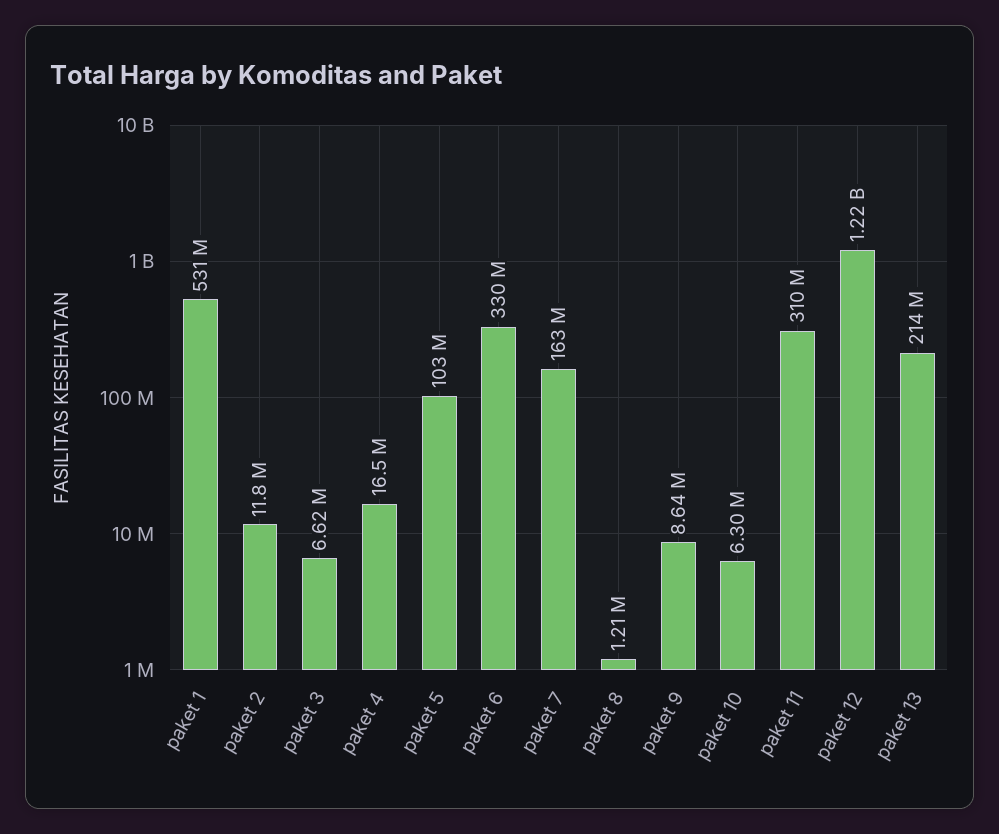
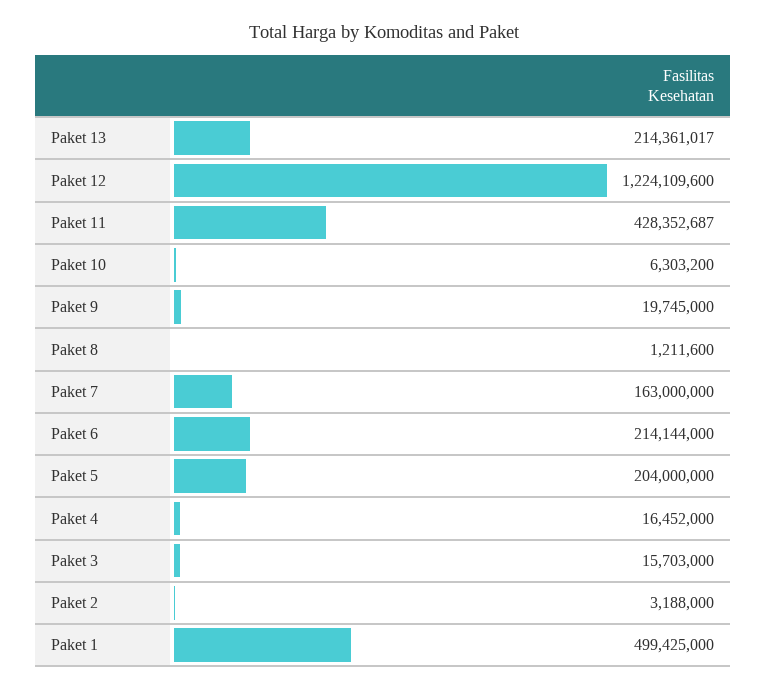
paket 1: 531000000 -> 499425000
paket 2: 11800000 -> 3188000
paket 3: 6620000 -> 15703000
paket 5: 103000000 -> 204000000
paket 6: 330000000 -> 214144000
paket 9: 8640000 -> 19745000
paket 11: 310000000 -> 428352687

